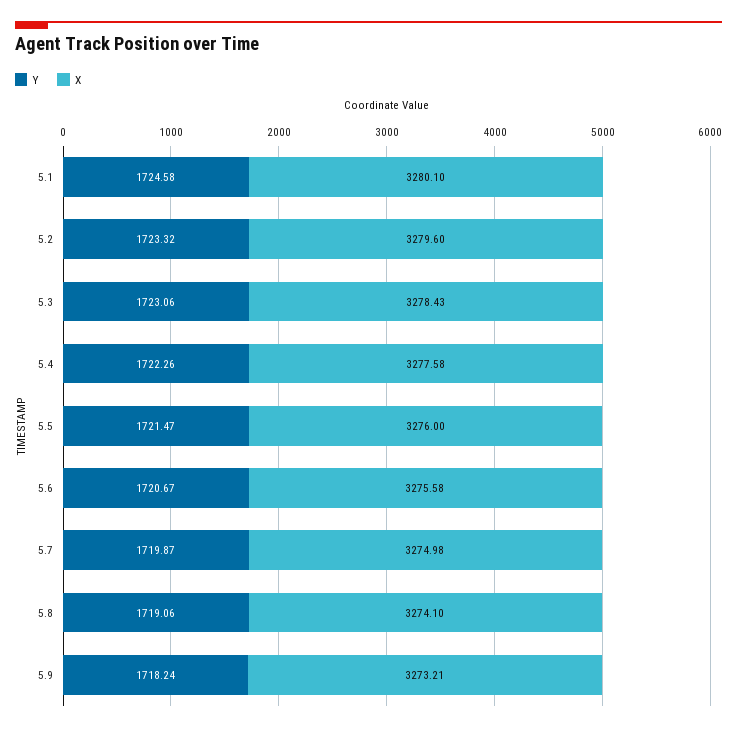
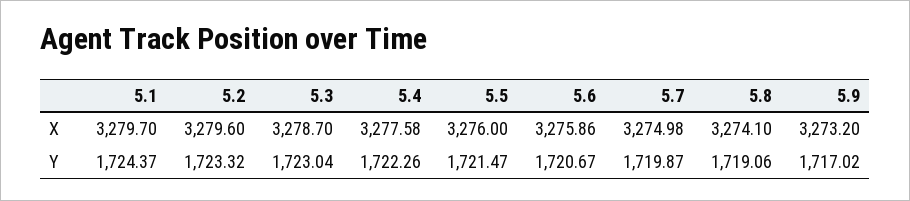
Y, 5.1: 1724.58 -> 1724.37
X, 5.1: 3280.1 -> 3279.7
Y, 5.3: 1723.06 -> 1723.04
X, 5.3: 3278.43 -> 3278.7
X, 5.6: 3275.58 -> 3275.86
Y, 5.9: 1718.24 -> 1717.02
X, 5.9: 3273.21 -> 3273.2

